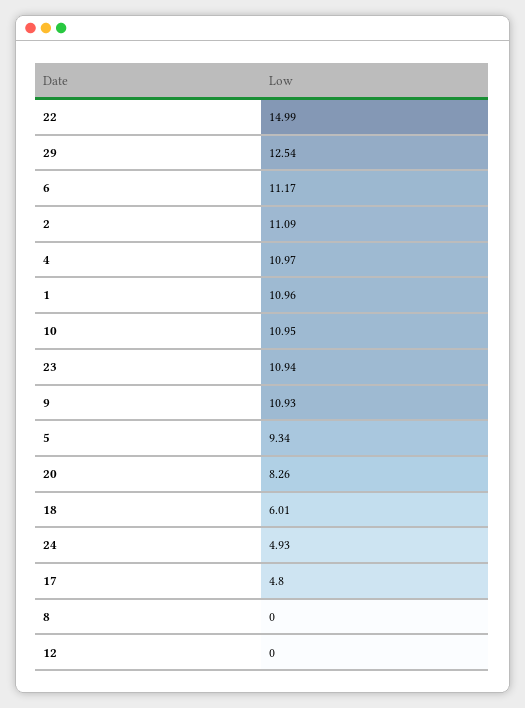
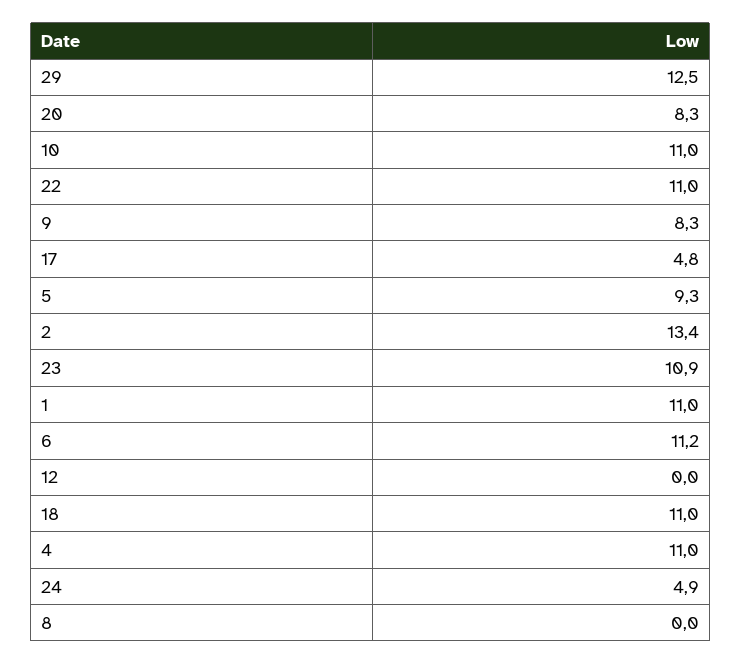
22: 14.99 -> 11
2: 11.09 -> 13.4
9: 10.93 -> 8.3
18: 6.01 -> 11

